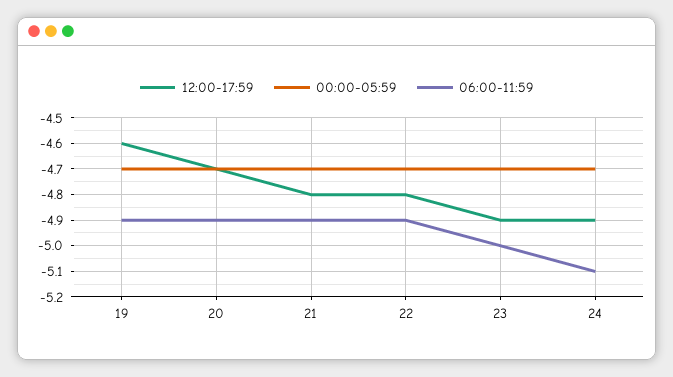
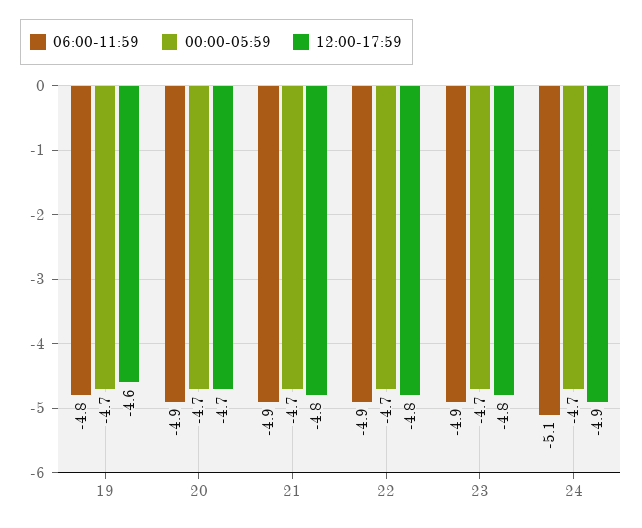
06:00-11:59, 19: -4.9 -> -4.8
12:00-17:59, 23: -4.9 -> -4.8
06:00-11:59, 23: -5 -> -4.9

